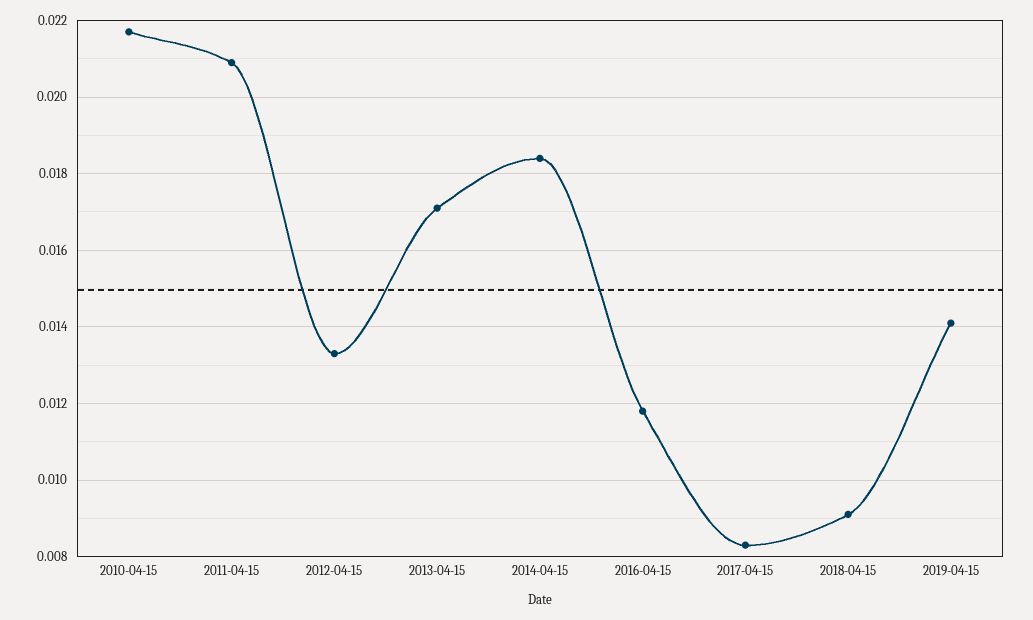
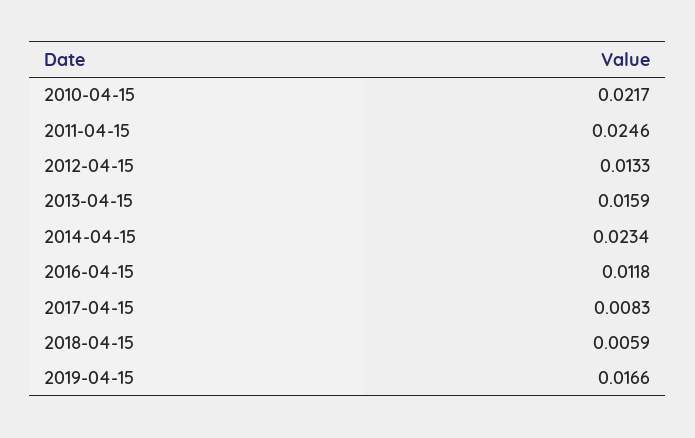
2011-04-15: 0.021 -> 0.0246
2013-04-15: 0.017 -> 0.0159
2014-04-15: 0.0185 -> 0.0234
2018-04-15: 0.009 -> 0.0059
2019-04-15: 0.014 -> 0.0166

